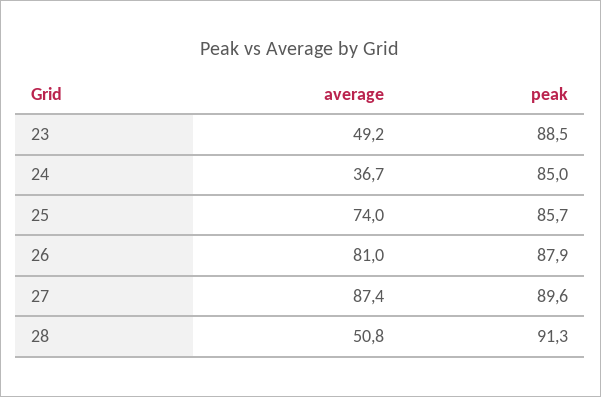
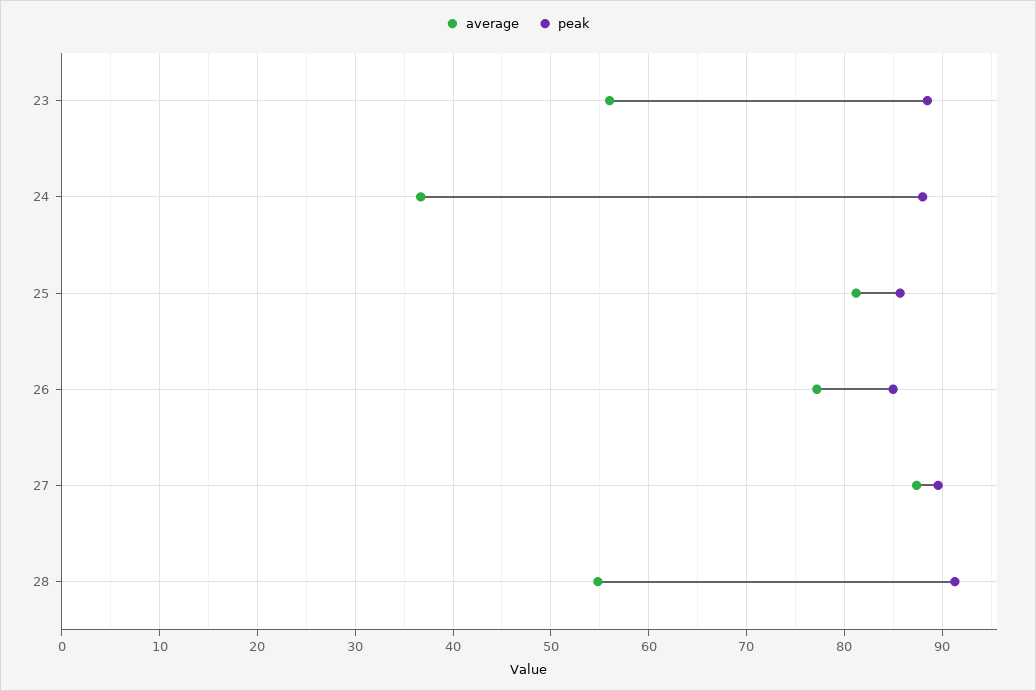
average, 23: 49.2 -> 56
peak, 24: 85 -> 88
average, 25: 74 -> 81
average, 26: 81 -> 77
peak, 26: 87.9 -> 85
average, 28: 50.8 -> 55

